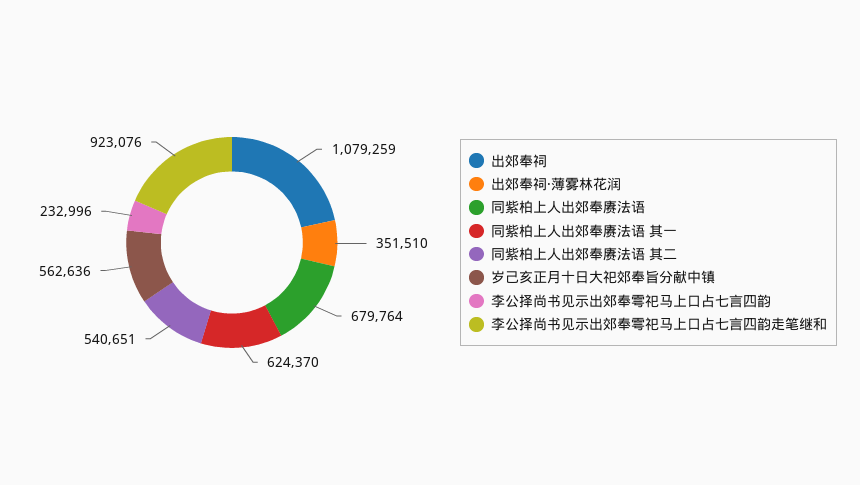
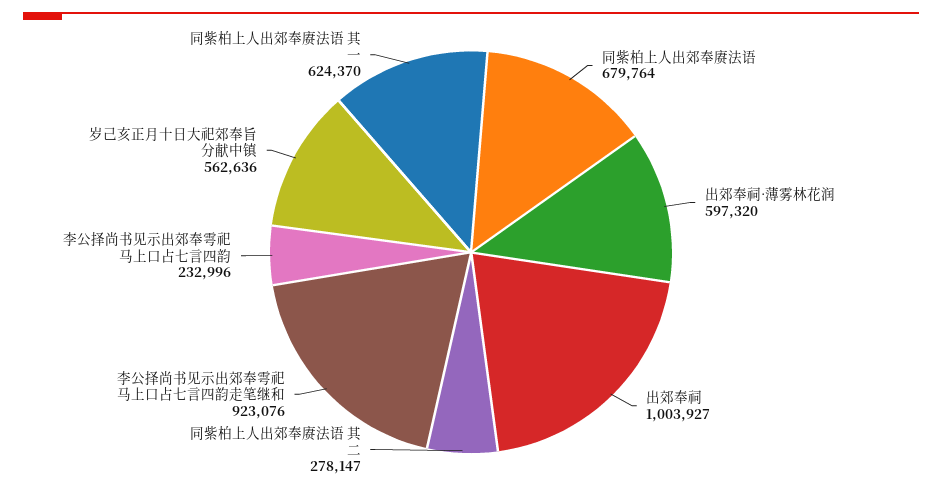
出郊奉祠: 1079259 -> 1003927
出郊奉祠·薄雾林花润: 351510 -> 597320
同紫柏上人出郊奉赓法语 其二: 540651 -> 278147

